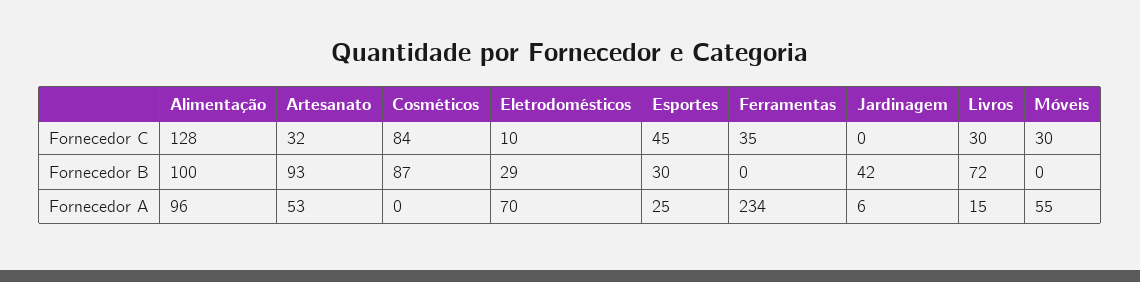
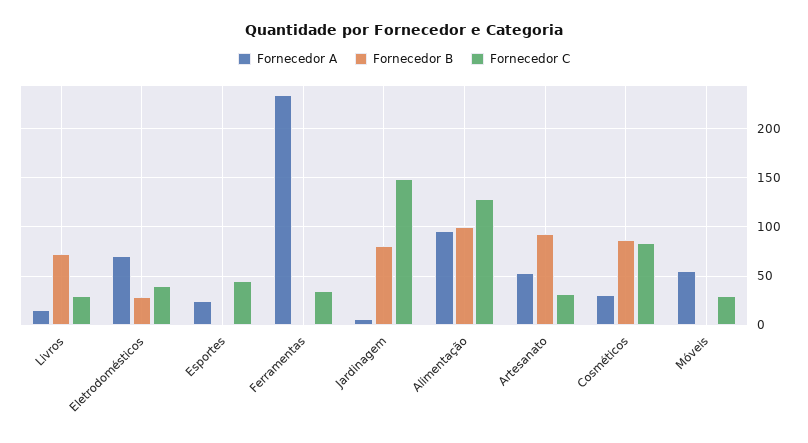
Fornecedor C, Eletrodomésticos: 10 -> 40
Fornecedor C, Jardinagem: 0 -> 150
Fornecedor B, Esportes: 30 -> 0
Fornecedor B, Jardinagem: 42 -> 80
Fornecedor A, Cosméticos: 0 -> 30

